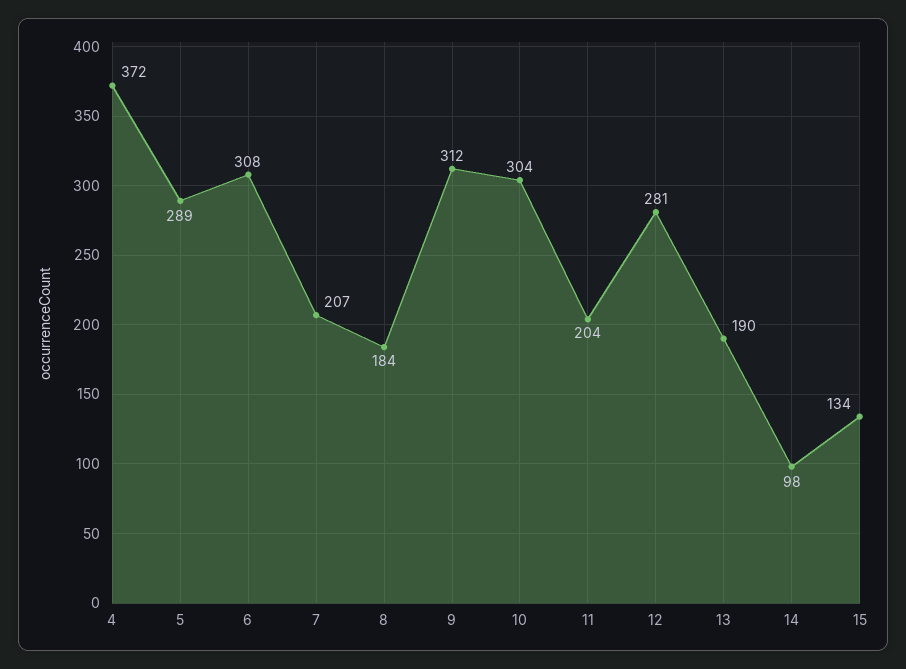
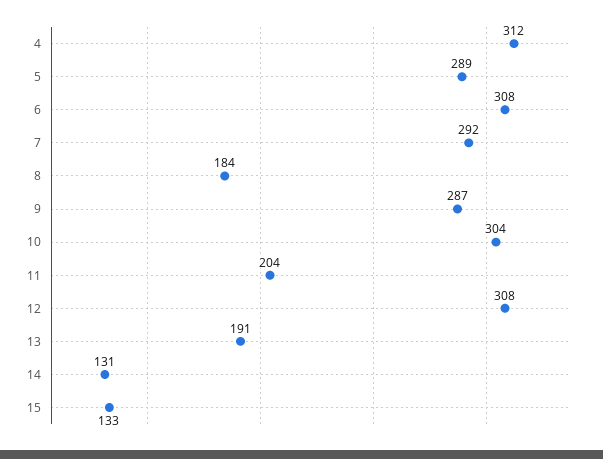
4: 372 -> 312
7: 207 -> 292
9: 312 -> 287
12: 281 -> 308
13: 190 -> 191
14: 98 -> 131
15: 134 -> 133

